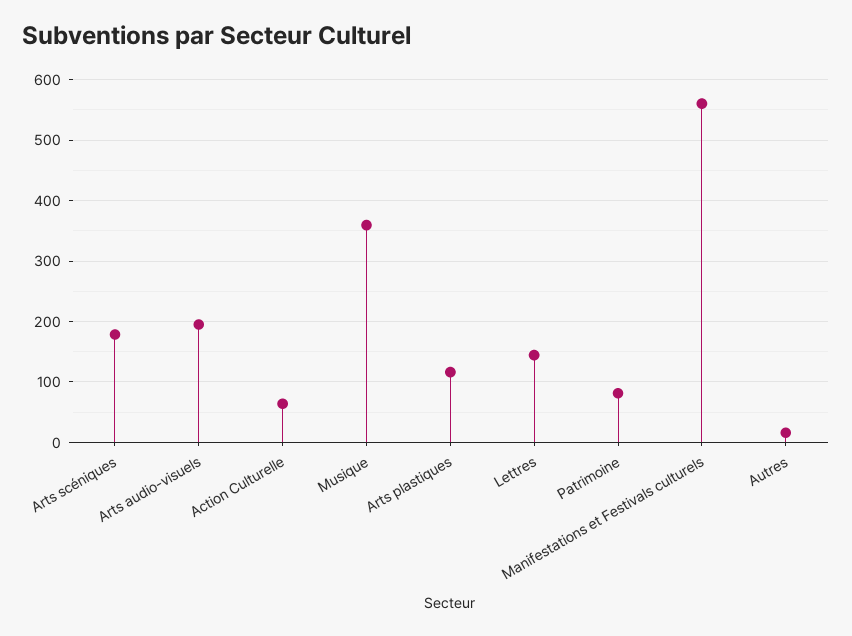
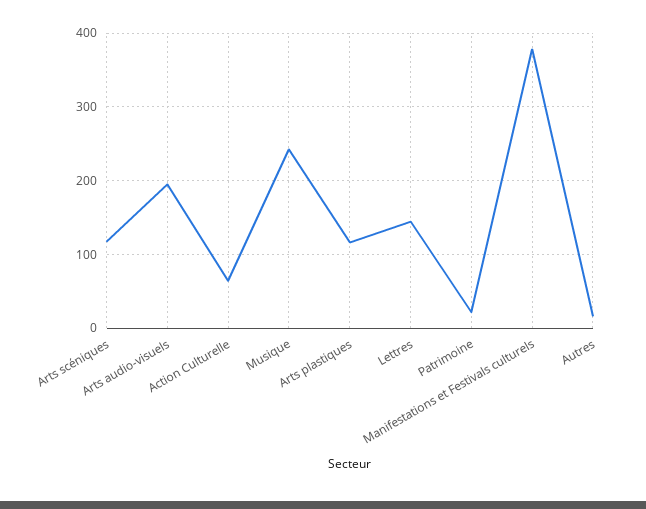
Arts scéniques: 180 -> 120
Musique: 360 -> 240
Patrimoine: 80 -> 20
Manifestations et Festivals culturels: 560 -> 380

